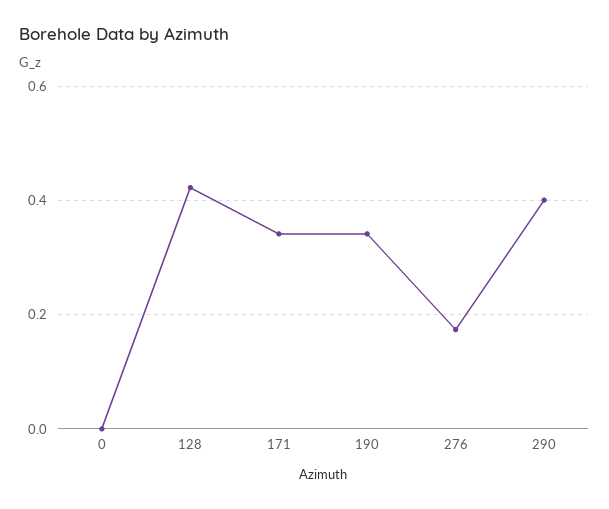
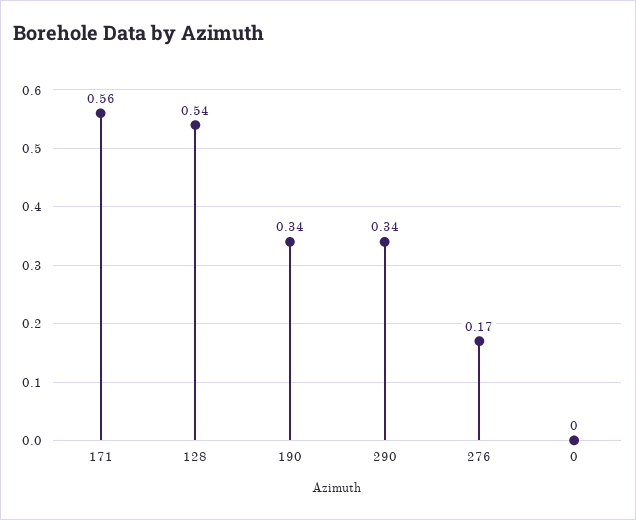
128: 0.42 -> 0.54
171: 0.34 -> 0.56
290: 0.4 -> 0.34

